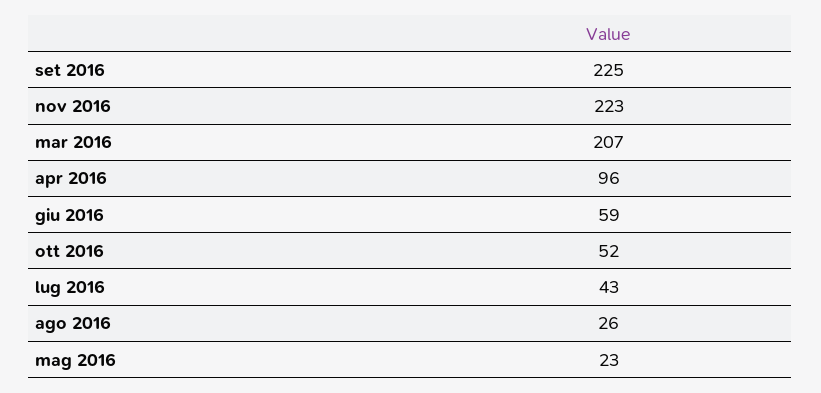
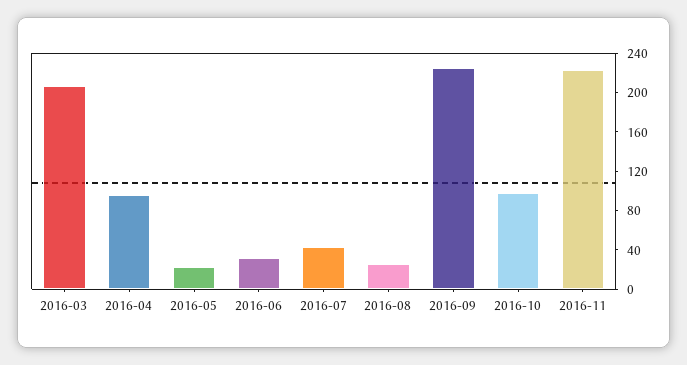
giu 2016: 59 -> 30
ott 2016: 52 -> 100

